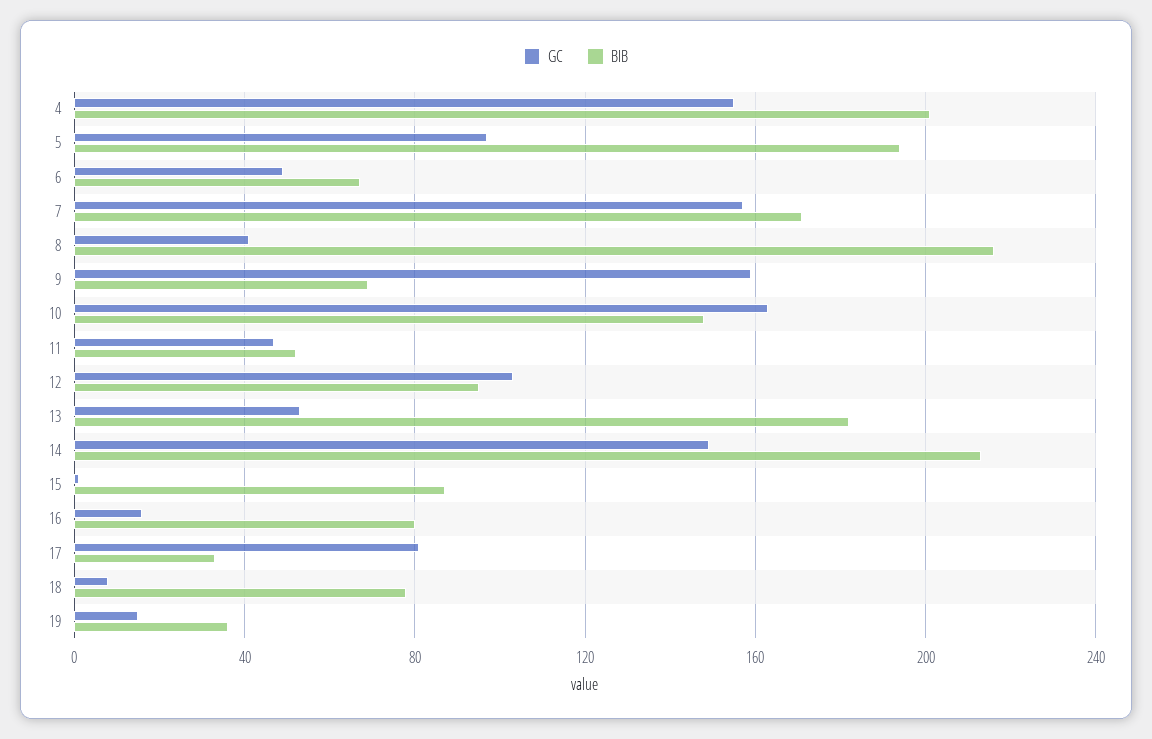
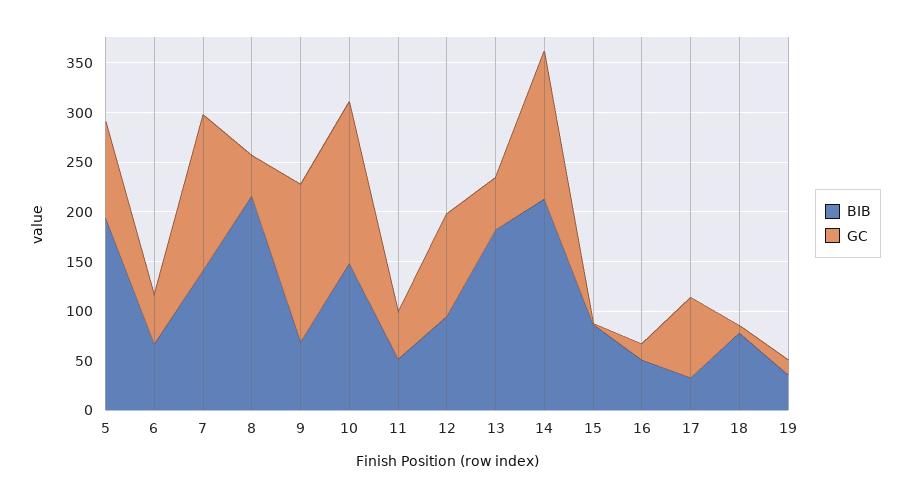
GC, 4: 155 -> none
BIB, 4: 200 -> none
BIB, 7: 170 -> 140
BIB, 16: 80 -> 50

